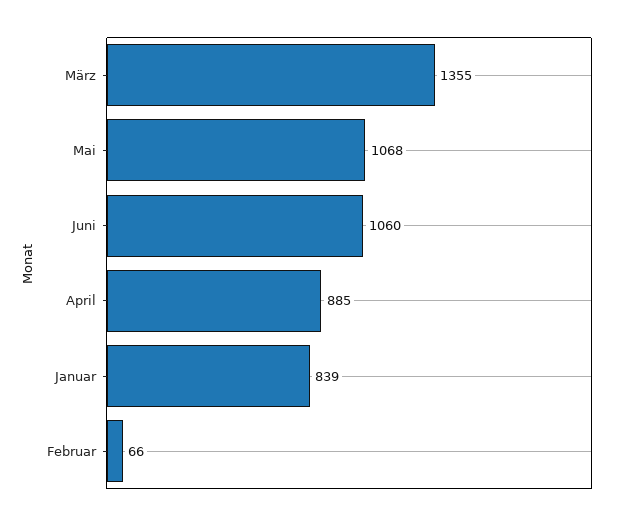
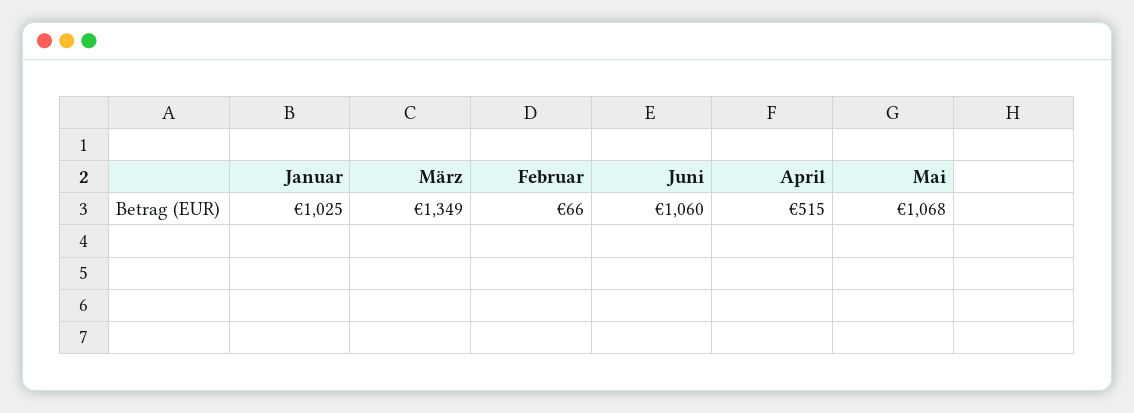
März: 1355 -> 1349
April: 885 -> 515
Januar: 839 -> 1025

